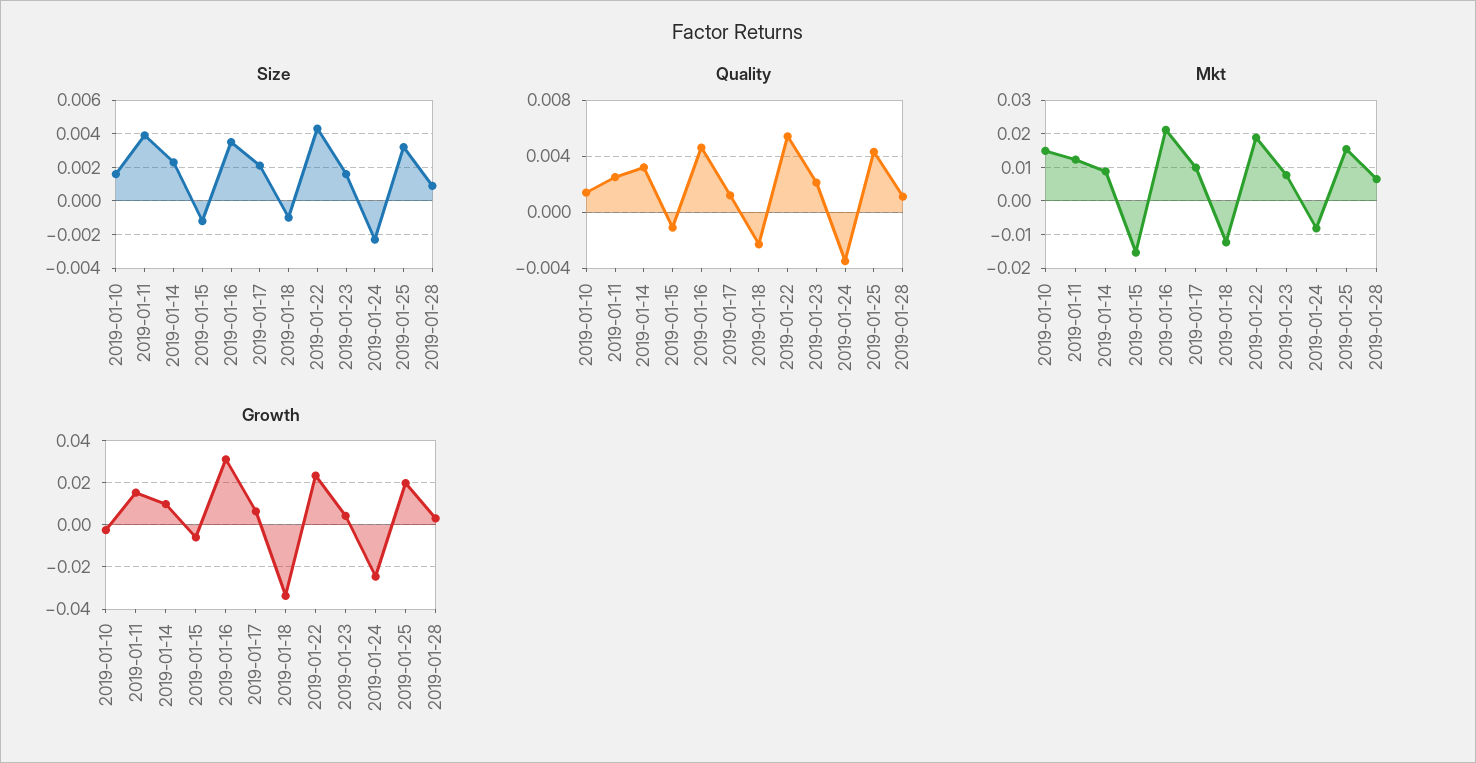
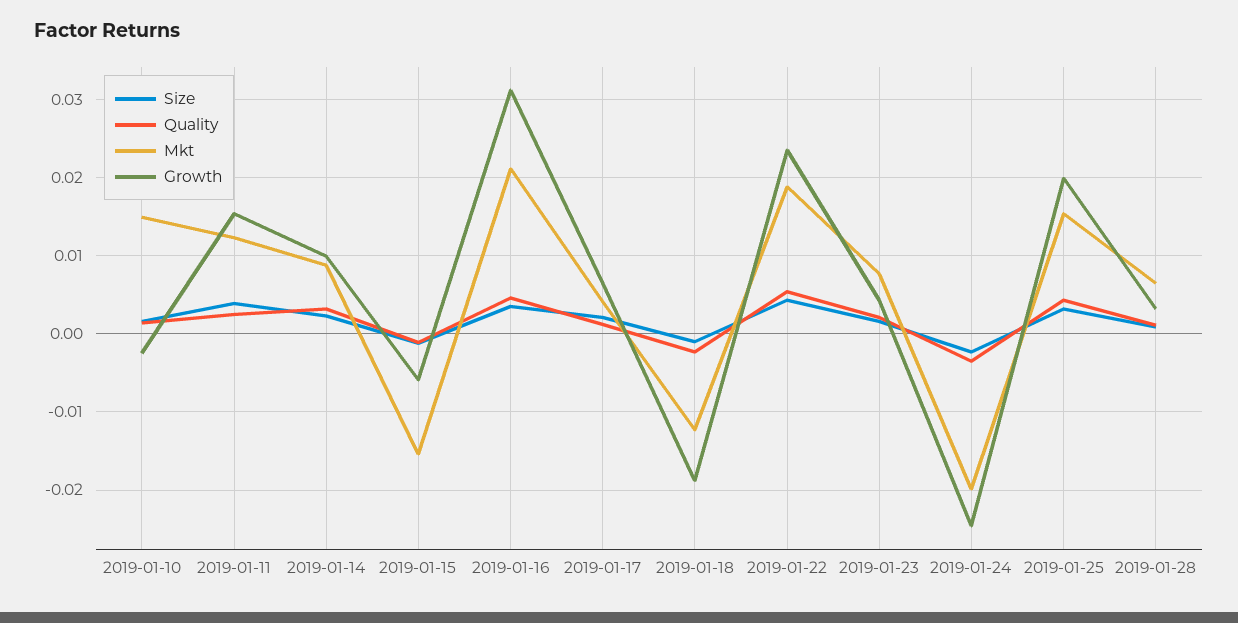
Mkt, 2019-01-17: 0.01 -> 0.004
Mkt, 2019-01-24: -0.008 -> -0.02
Growth, 2019-01-18: -0.035 -> -0.019

